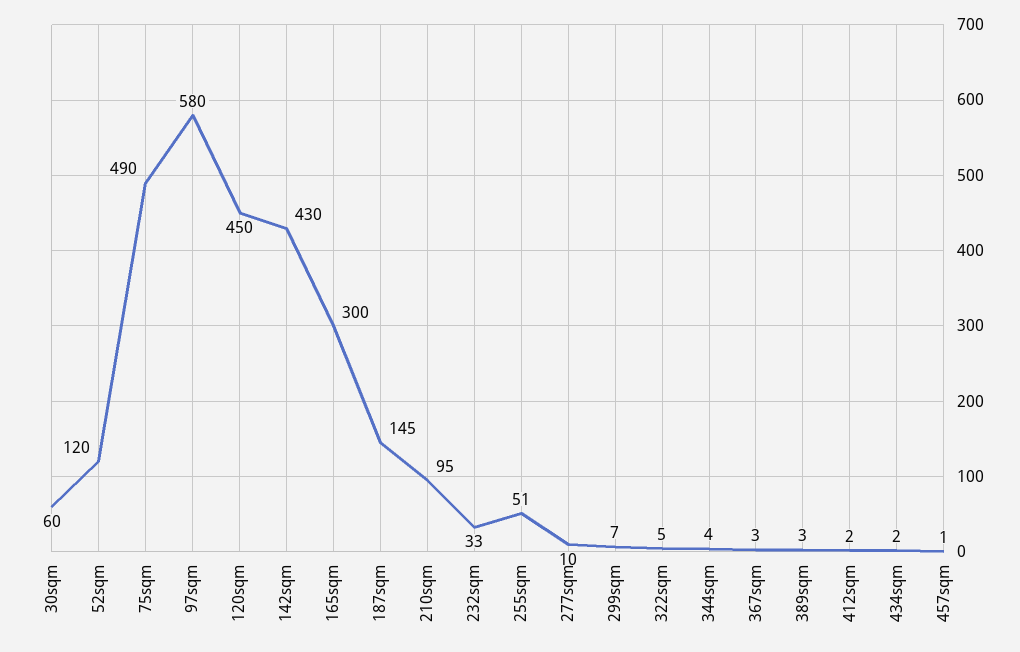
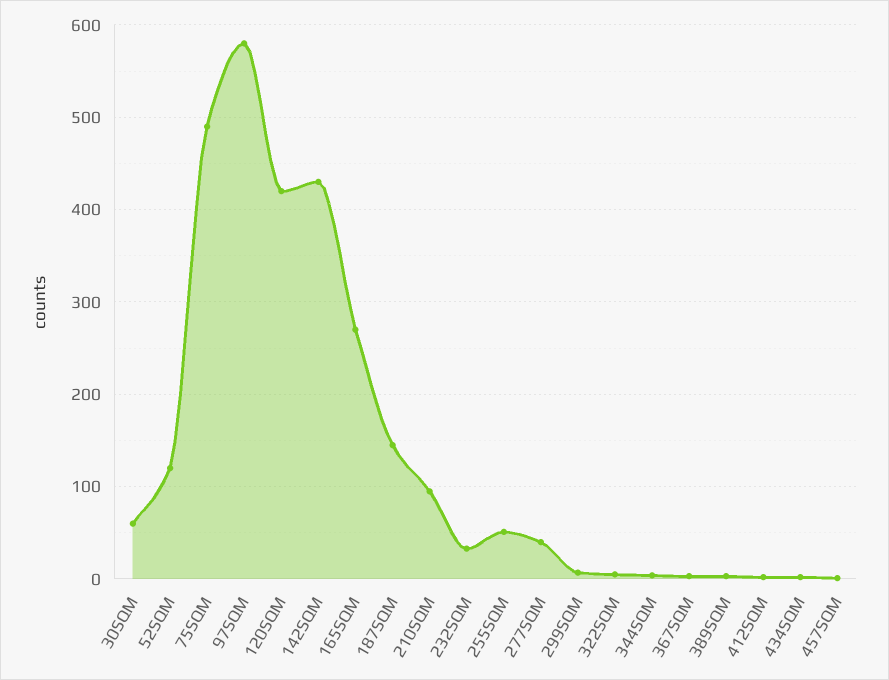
120sqm: 450 -> 420
165sqm: 300 -> 270
277sqm: 10 -> 40

